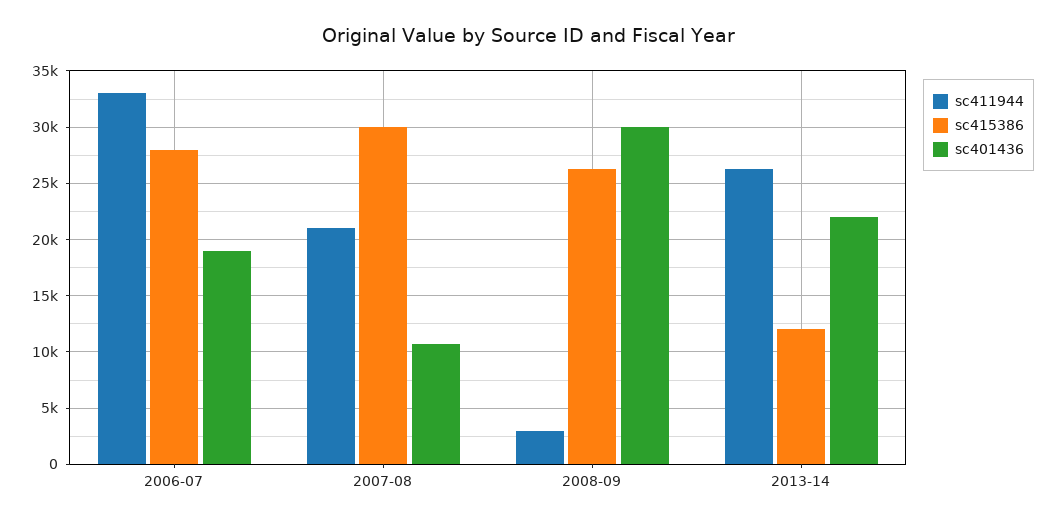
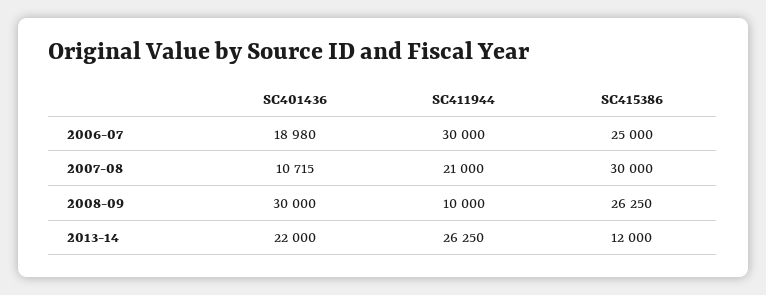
sc411944, 2006-07: 33000 -> 30000
sc415386, 2006-07: 28000 -> 25000
sc411944, 2008-09: 3000 -> 10000

